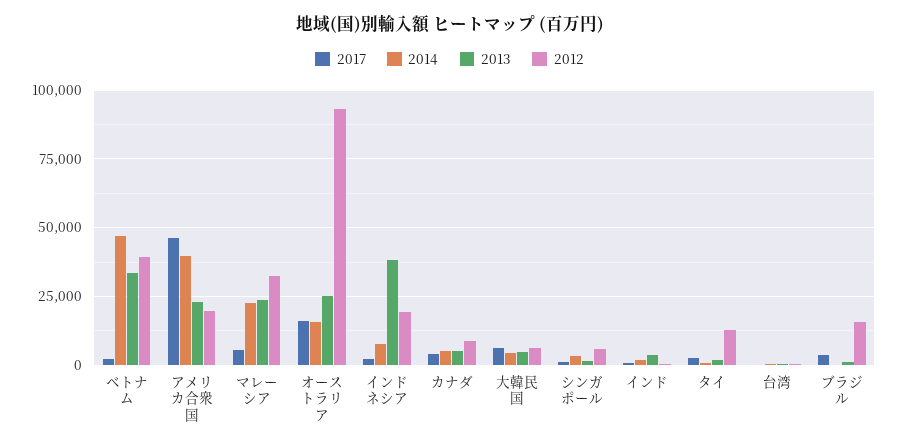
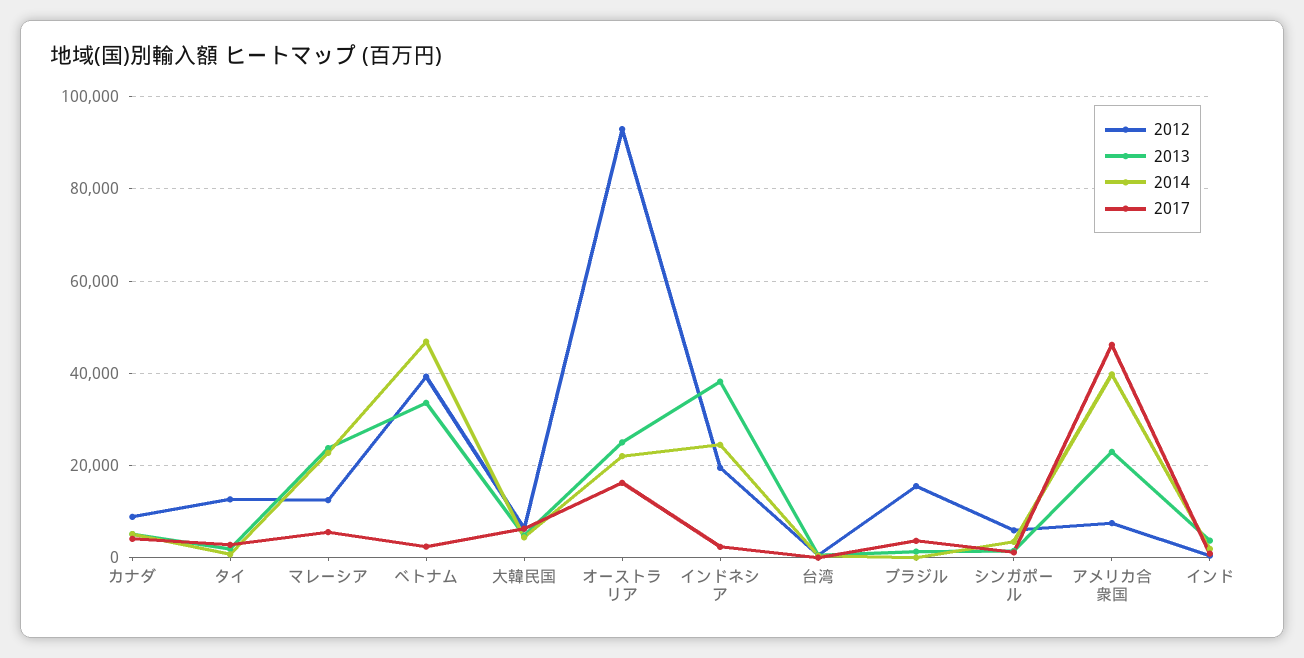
2012, アメリカ合衆国: 20000 -> 8000
2012, マレーシア: 32500 -> 12000
2014, オーストラリア: 15000 -> 22000
2014, インドネシア: 7500 -> 24000

